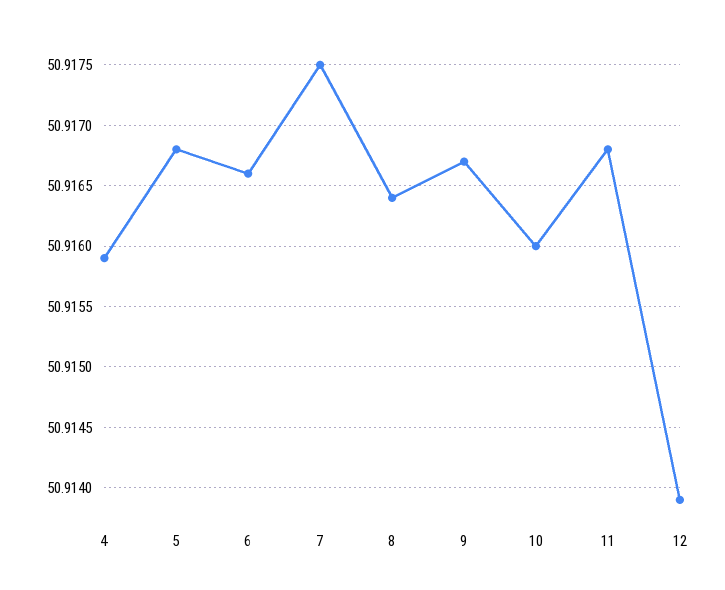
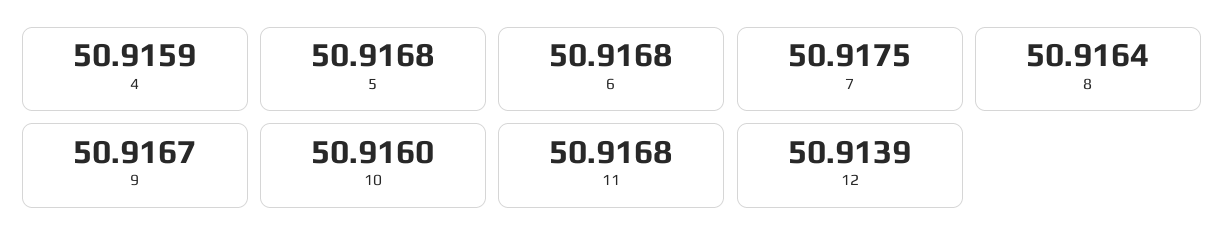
6: 50.9166 -> 50.9168

